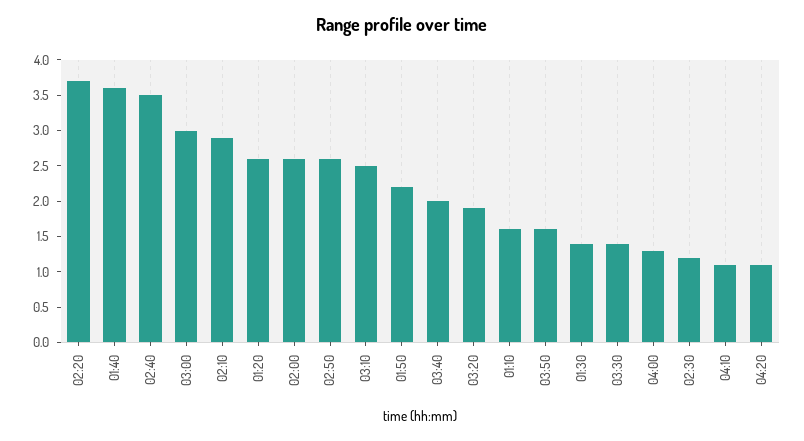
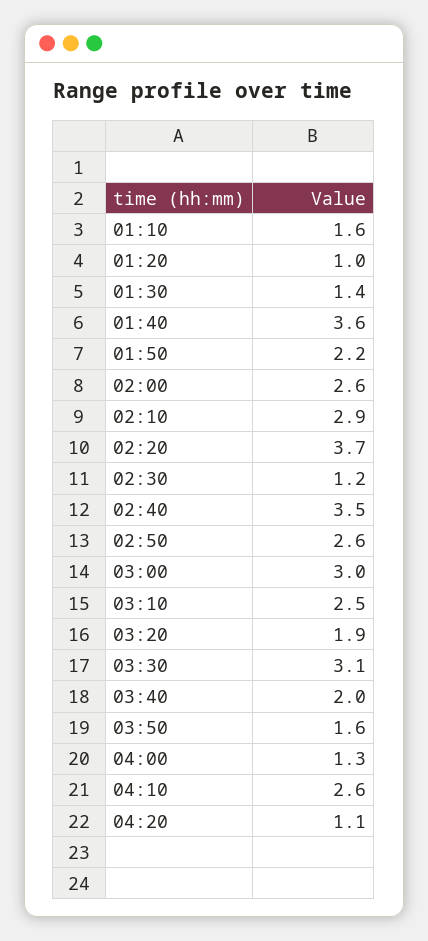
01:20: 2.5 -> 1
03:30: 1.5 -> 3.1
04:10: 1 -> 2.6

